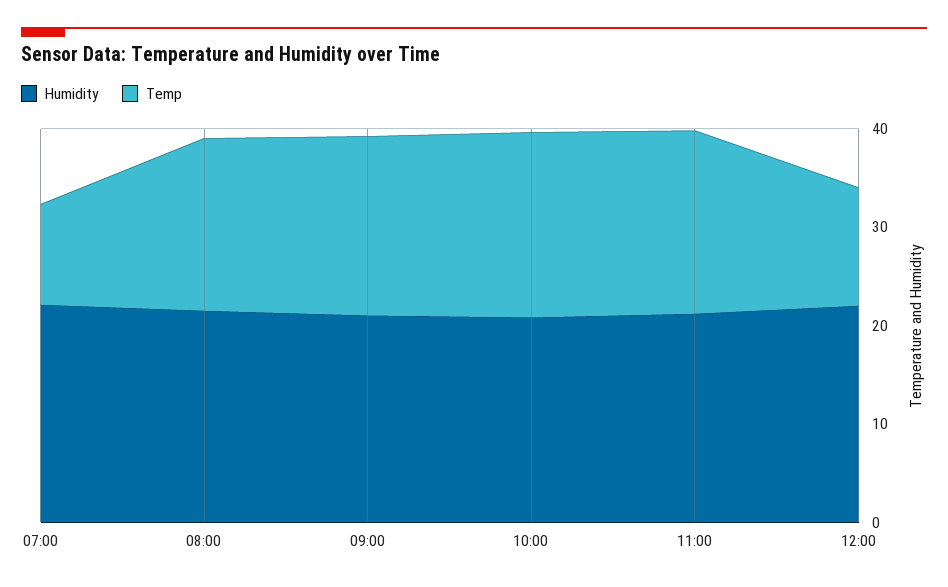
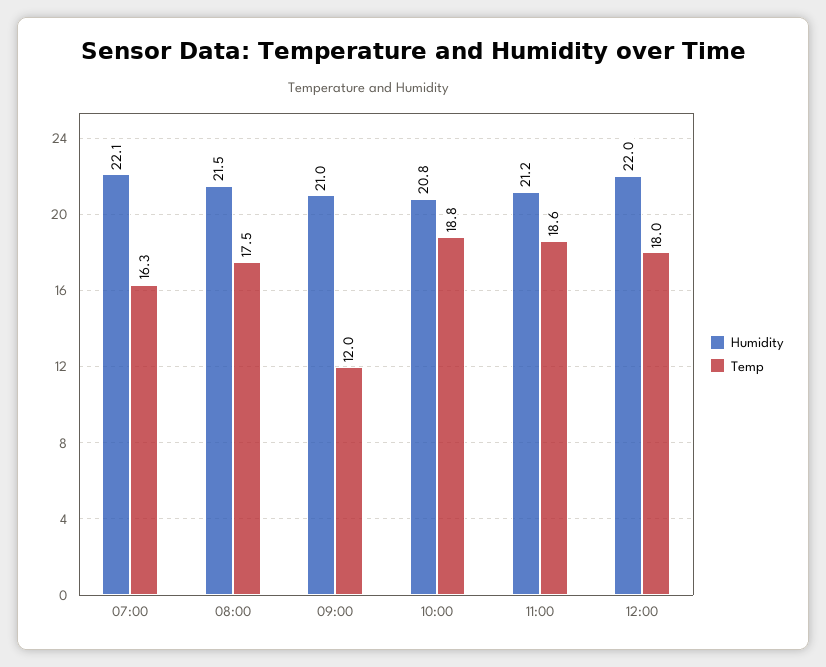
Temp, 07:00: 10 -> 16.3
Temp, 09:00: 18 -> 12
Temp, 12:00: 12 -> 18

